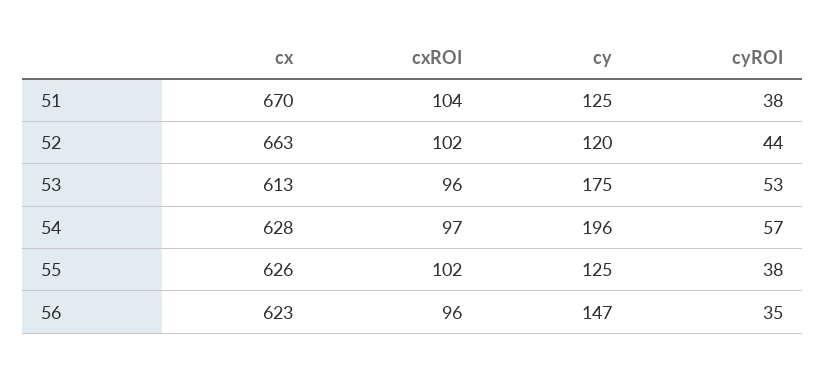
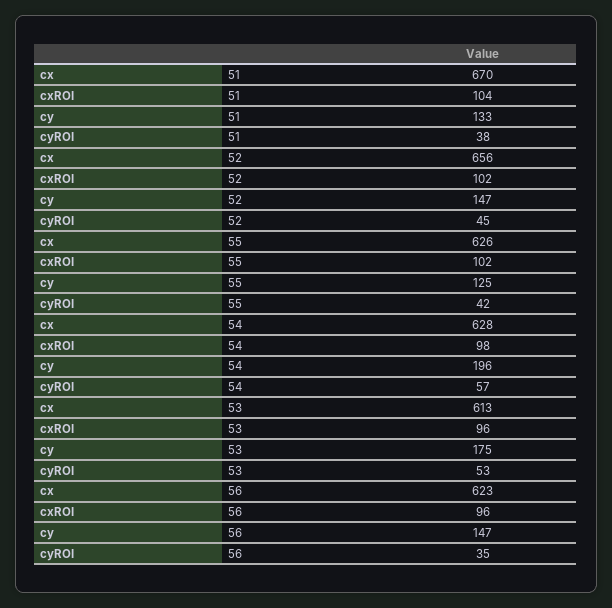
cy, 51: 125 -> 133
cx, 52: 663 -> 656
cy, 52: 120 -> 147
cyROI, 52: 44 -> 45
cxROI, 54: 97 -> 98
cyROI, 55: 38 -> 42

